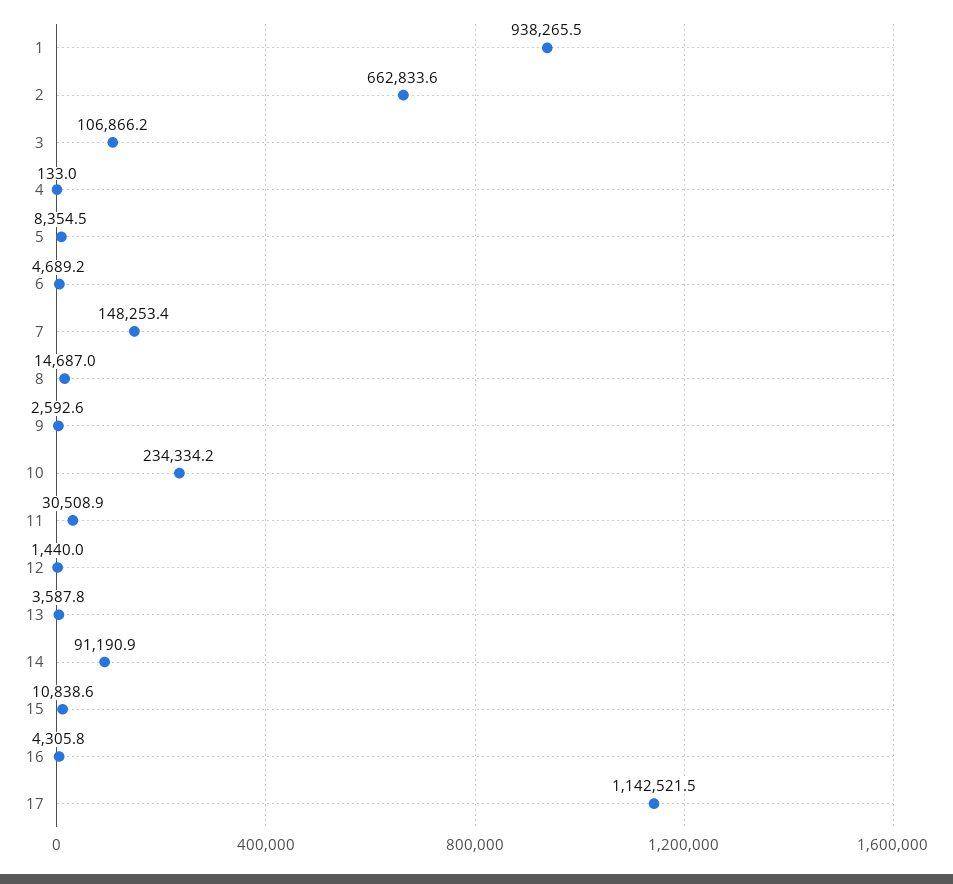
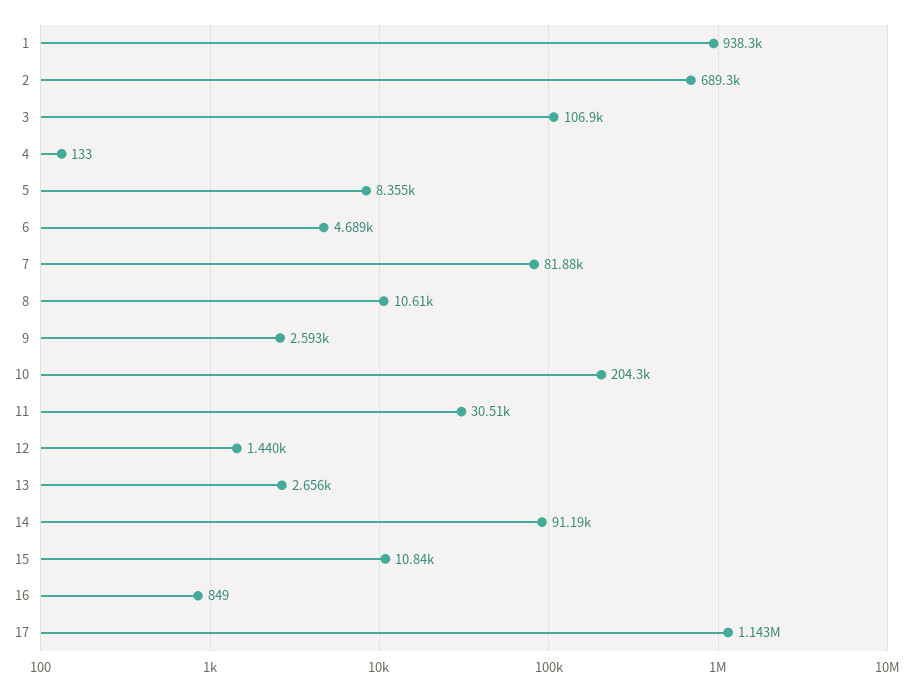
2: 662833.6 -> 689300
7: 148253.4 -> 81880
8: 14687 -> 10610
10: 234334.2 -> 204300
13: 3587.8 -> 2656
16: 4305.8 -> 849

